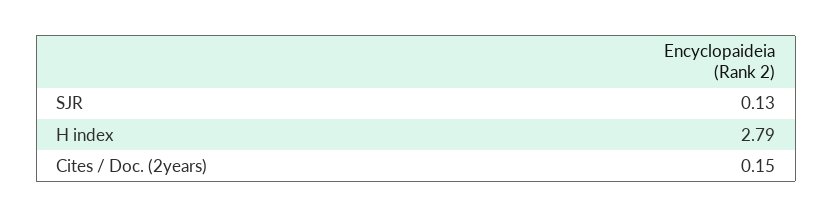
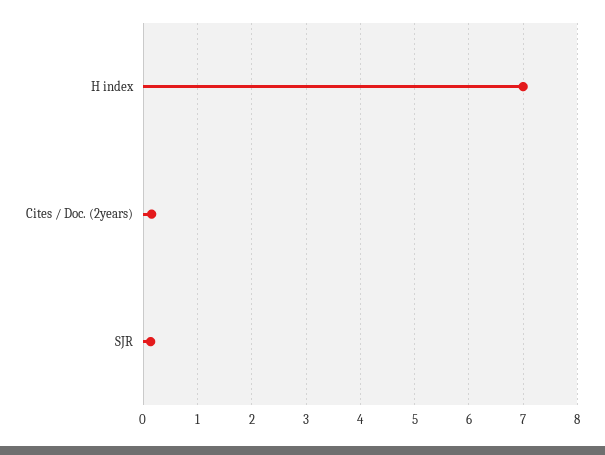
H index: 2.79 -> 7

